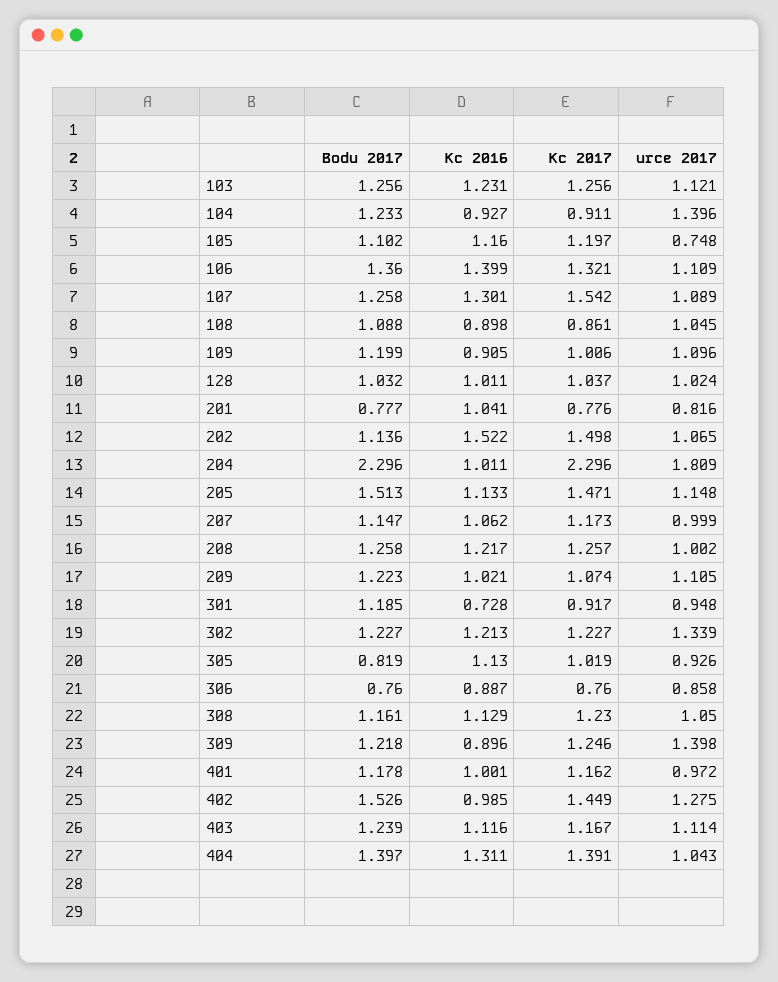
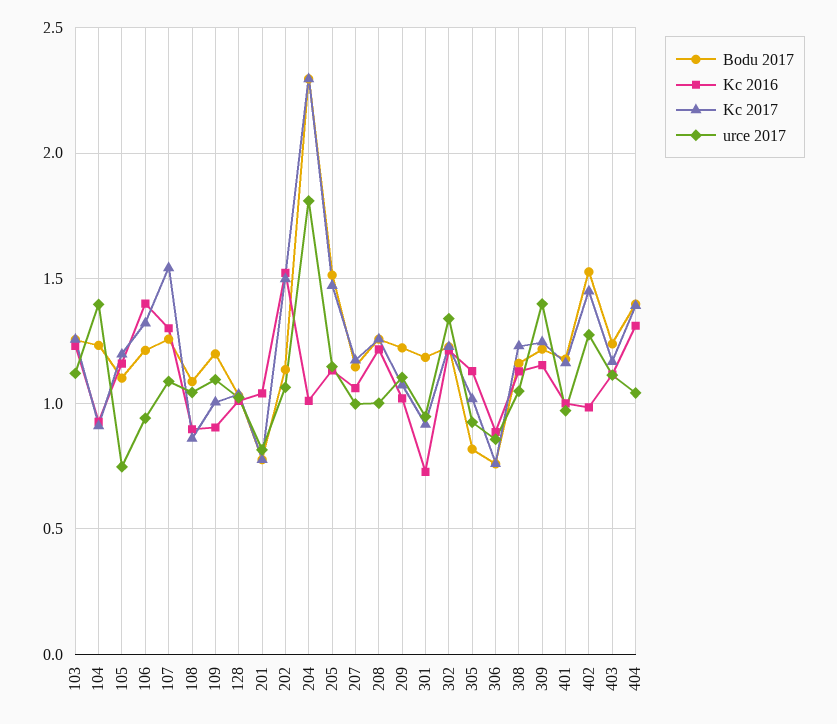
Bodu 2017, 106: 1.36 -> 1.2
urce 2017, 106: 1.109 -> 0.95
Kc 2016, 309: 0.896 -> 1.15

